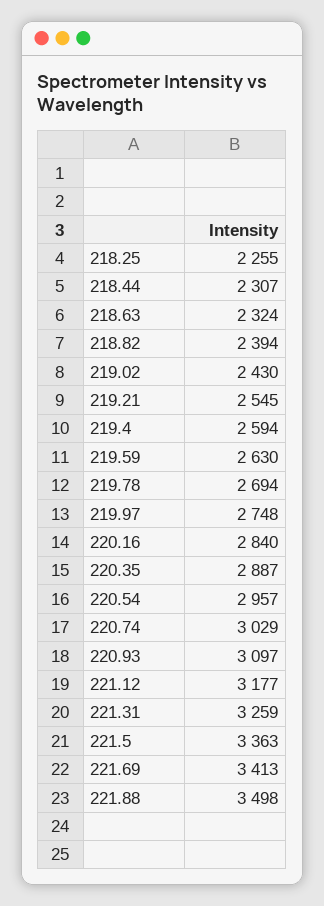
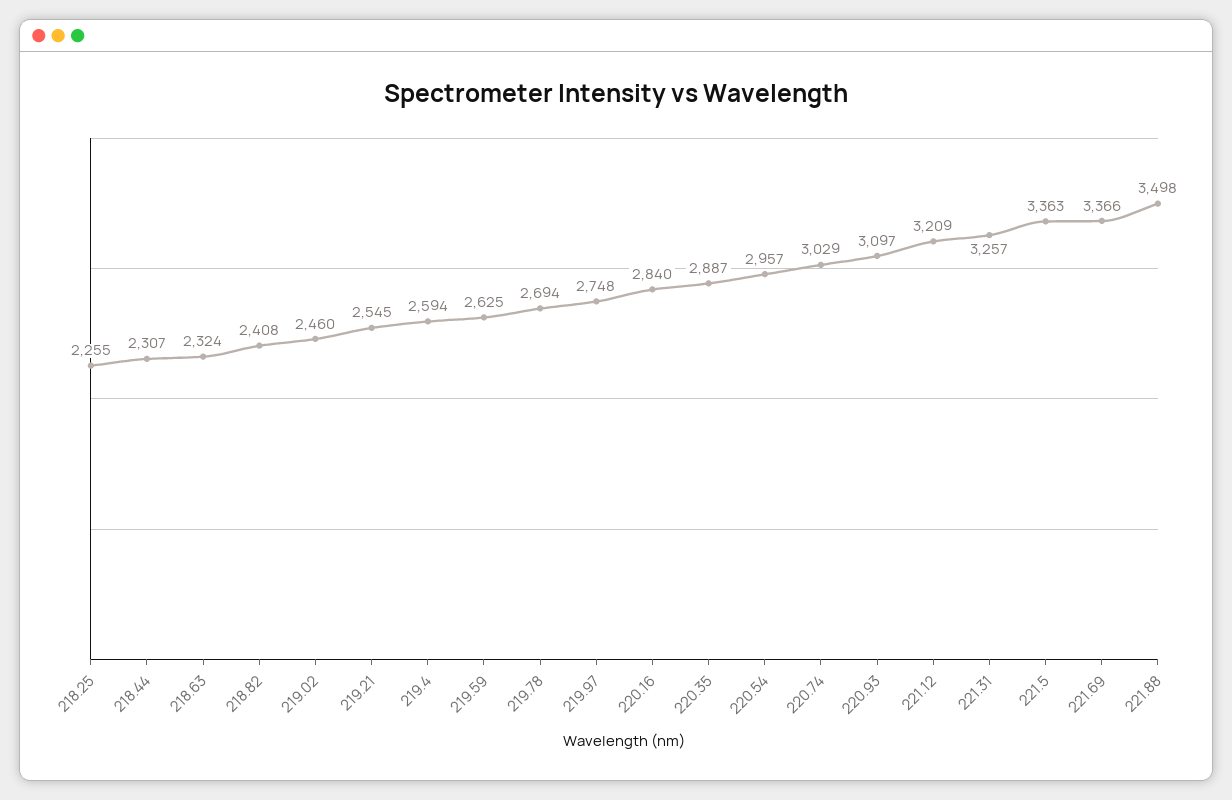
218.82: 2394 -> 2408
219.02: 2430 -> 2460
219.59: 2630 -> 2625
221.12: 3177 -> 3209
221.31: 3259 -> 3257
221.69: 3413 -> 3366

